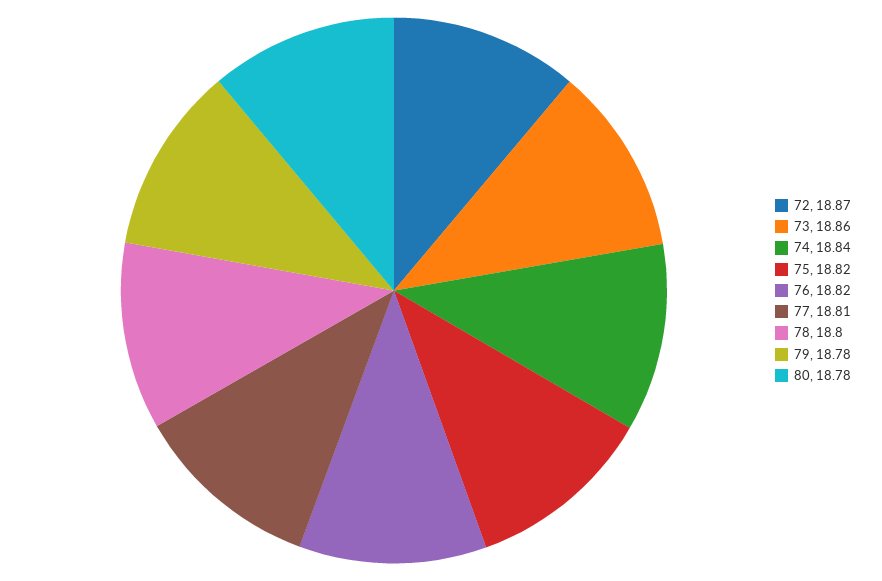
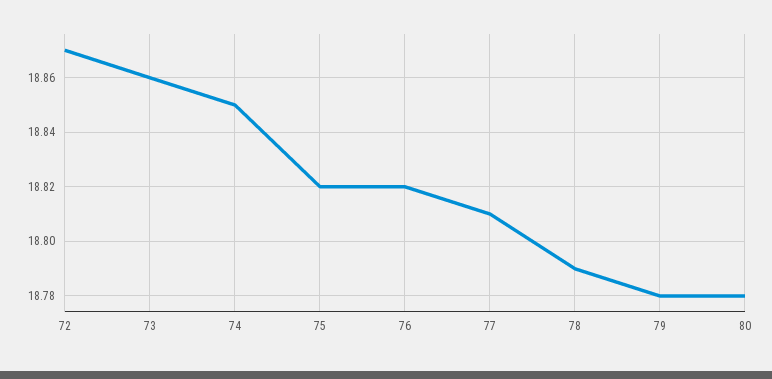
74: 18.84 -> 18.85
78: 18.8 -> 18.79

